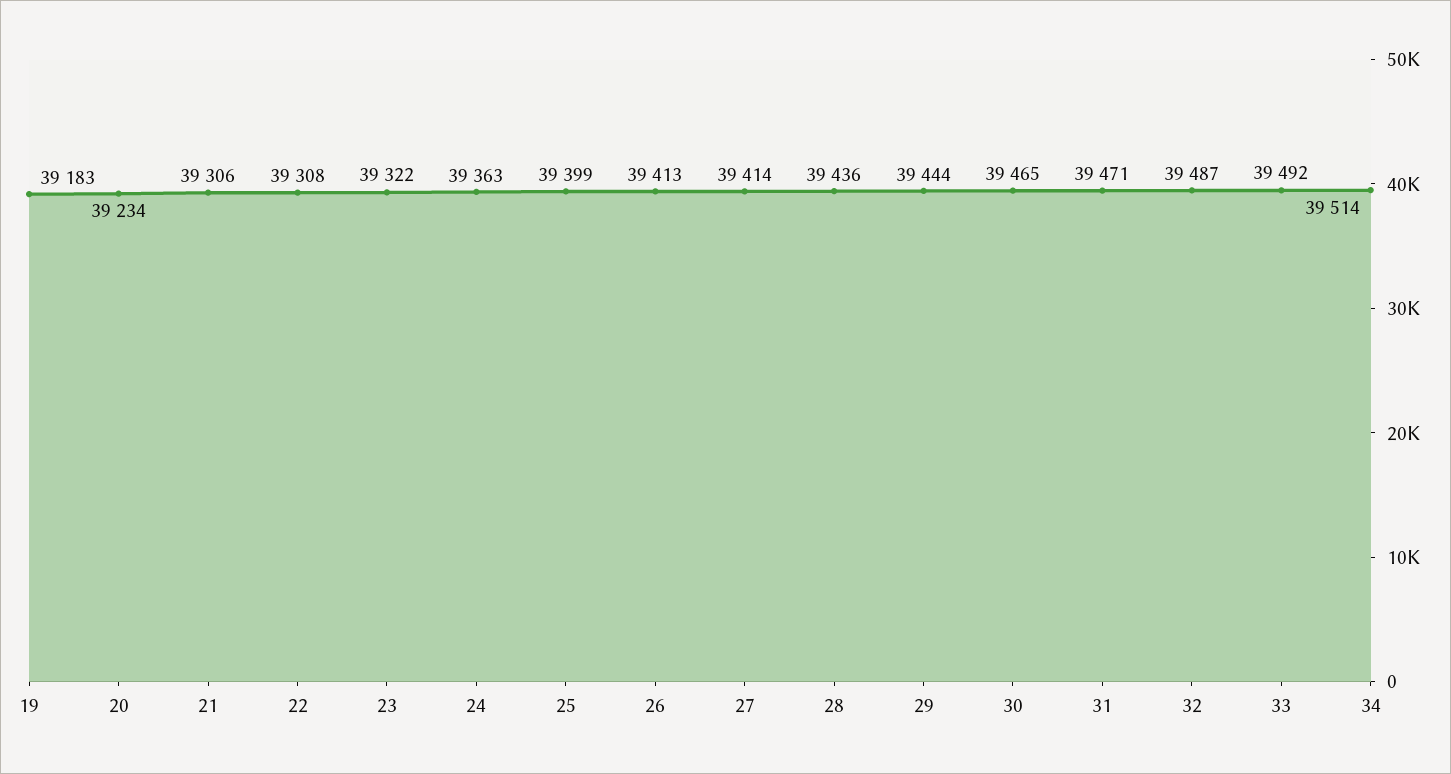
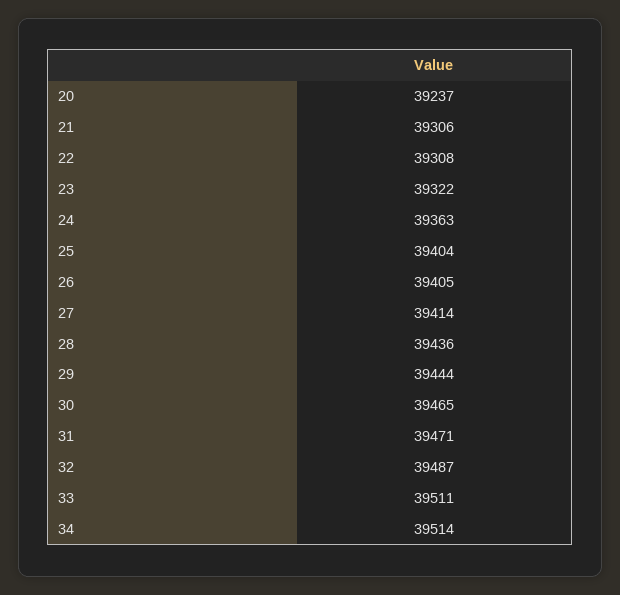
19: 39183 -> none
20: 39234 -> 39237
25: 39399 -> 39404
26: 39413 -> 39405
33: 39492 -> 39511

